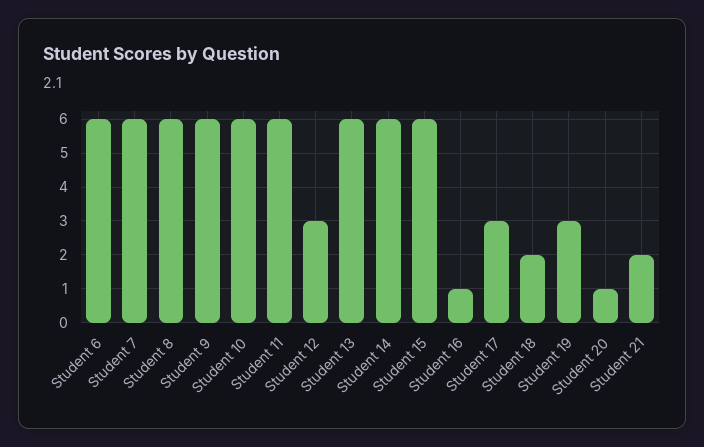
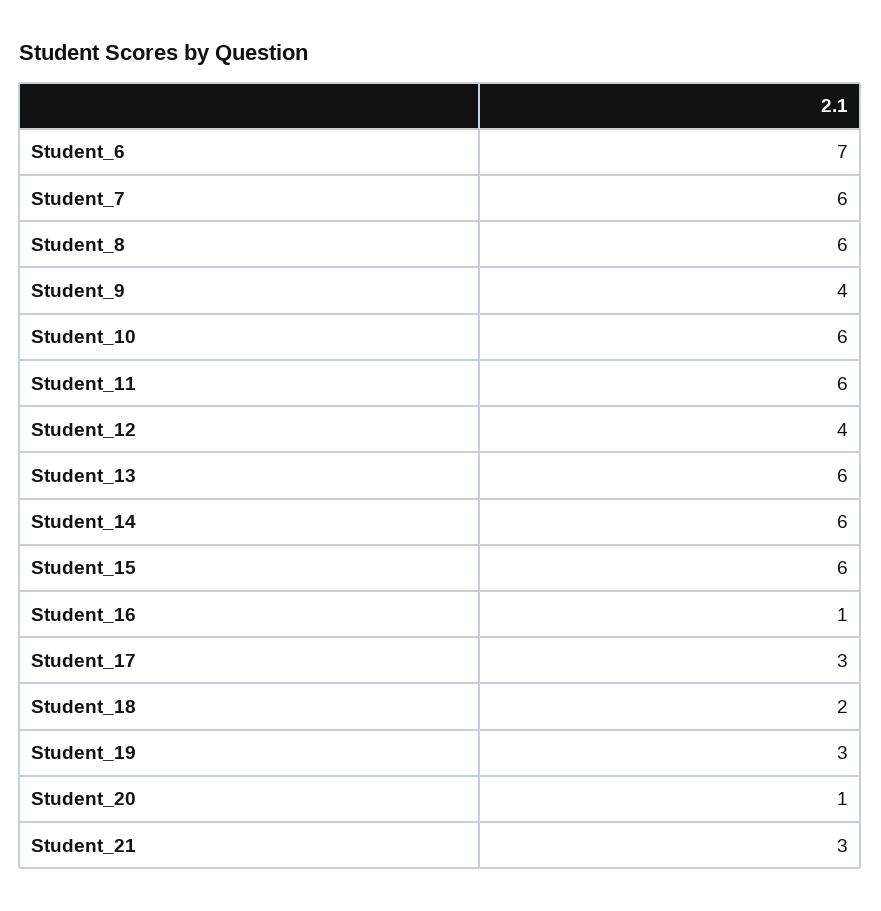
Student 6: 6 -> 7
Student 9: 6 -> 4
Student 12: 3 -> 4
Student 21: 2 -> 3

